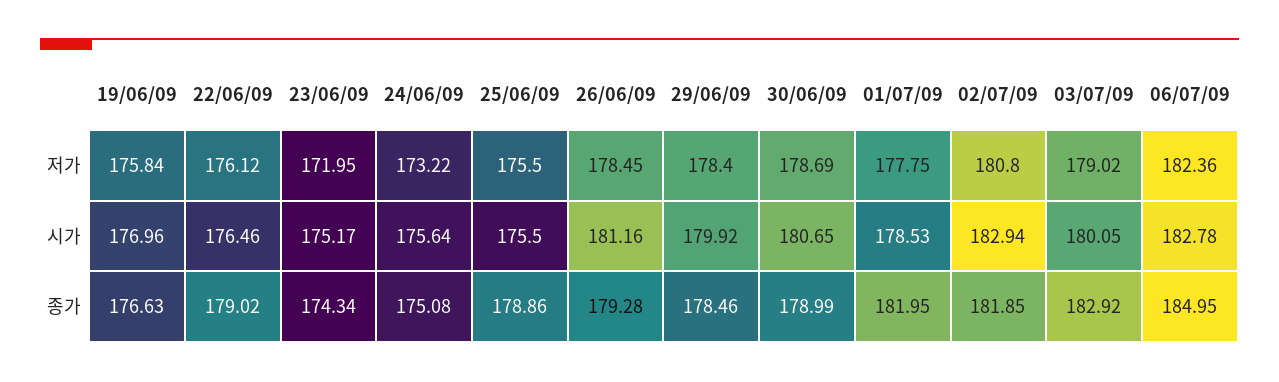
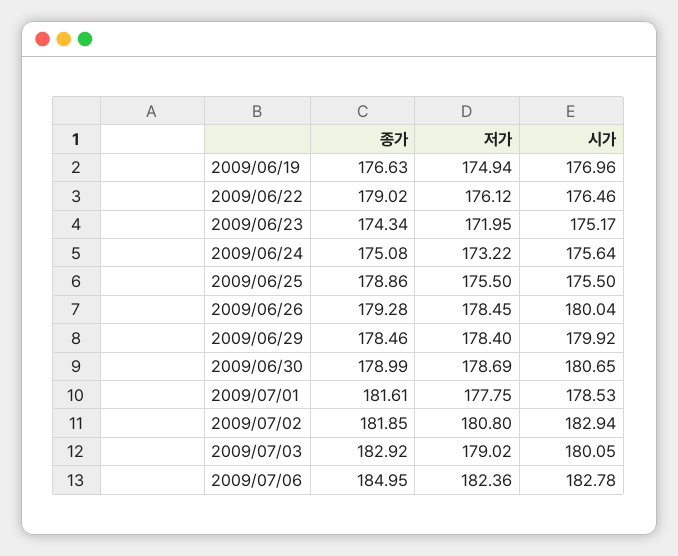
19/06/09, 저가: 175.84 -> 174.94
26/06/09, 시가: 181.16 -> 180.04
01/07/09, 종가: 181.95 -> 181.61

